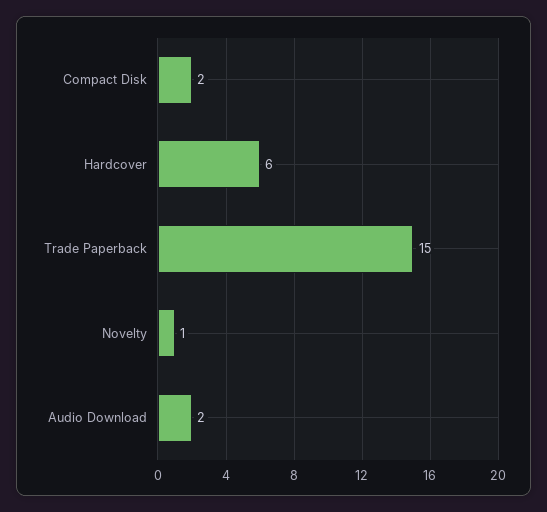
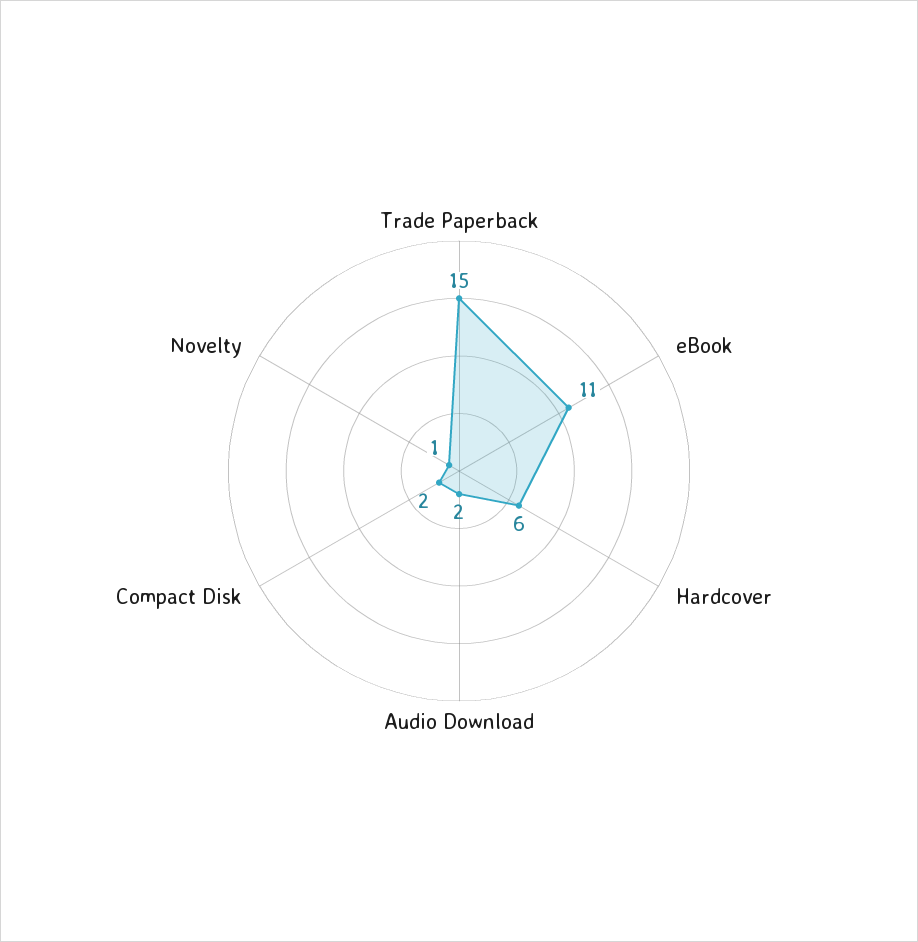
eBook: none -> 11

